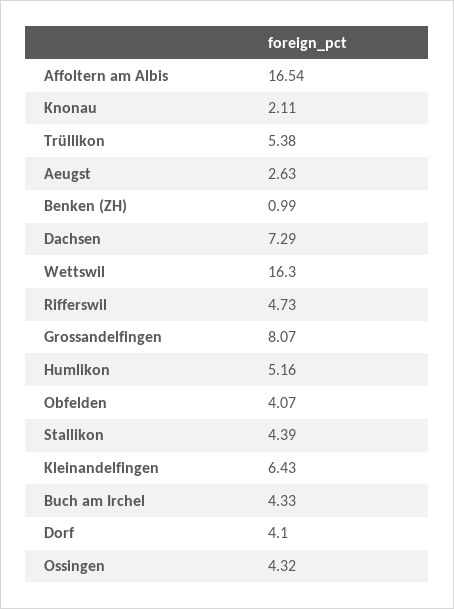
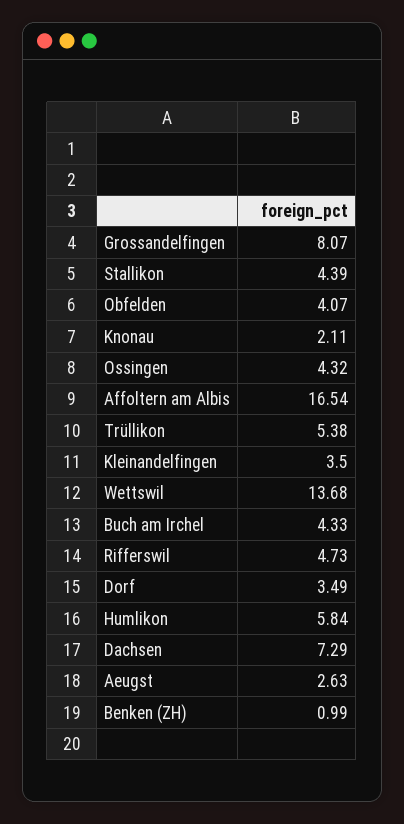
Wettswil: 16.3 -> 13.68
Humlikon: 5.16 -> 5.84
Kleinandelfingen: 6.43 -> 3.5
Dorf: 4.1 -> 3.49

